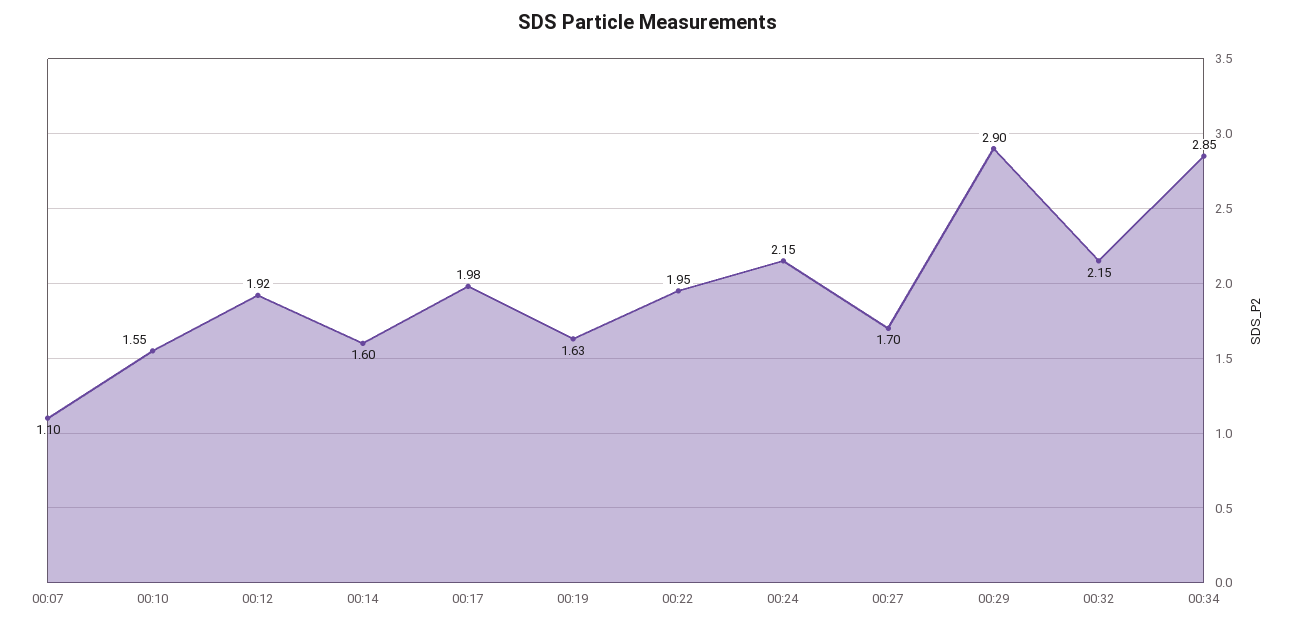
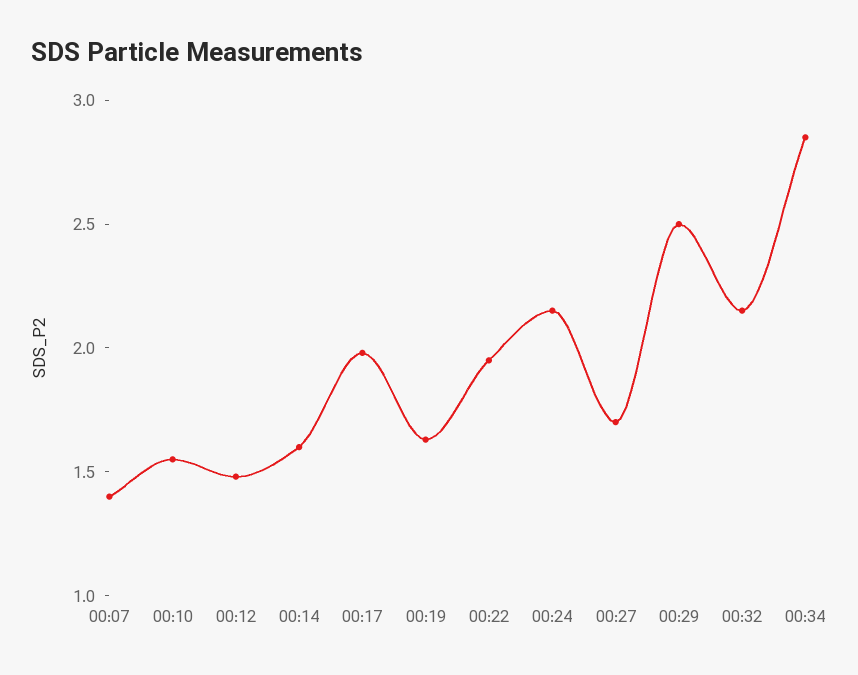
00:07: 1.1 -> 1.4
00:12: 1.92 -> 1.5
00:29: 2.9 -> 2.5

